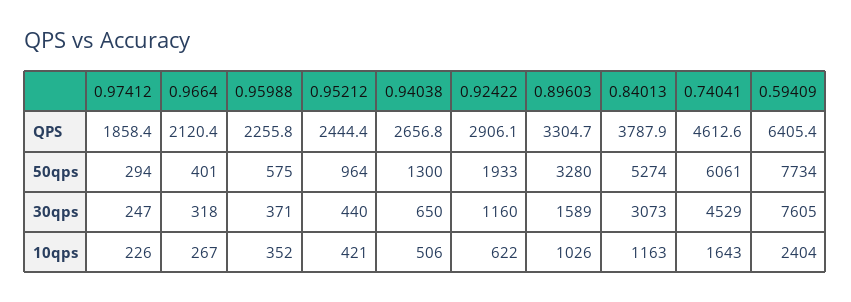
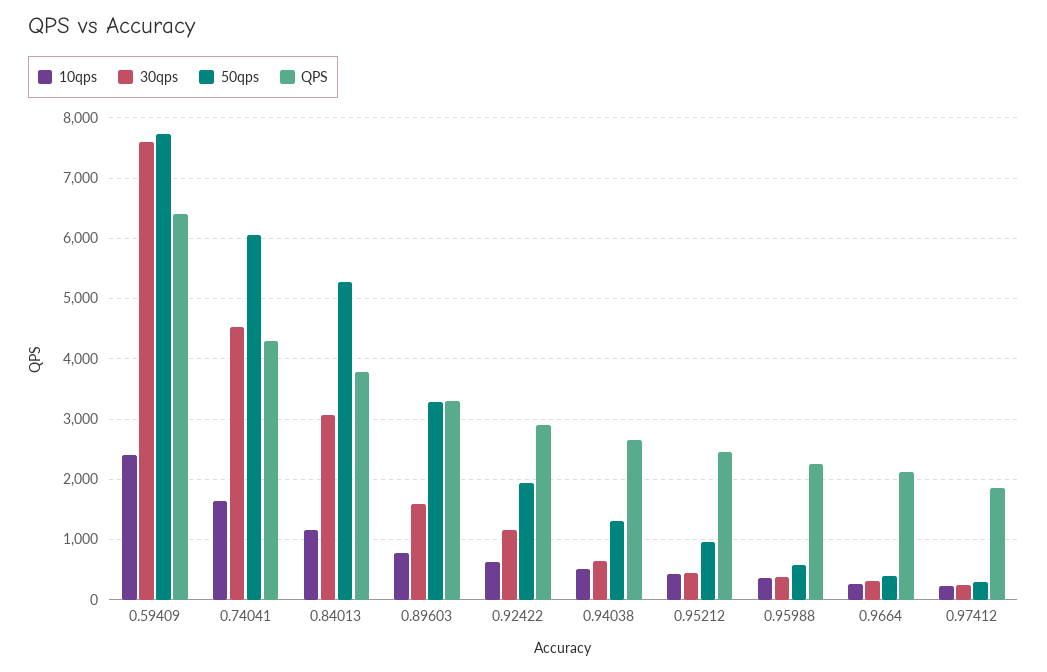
QPS, 0.74041: 4612.6 -> 4300
10qps, 0.89603: 1026 -> 800

